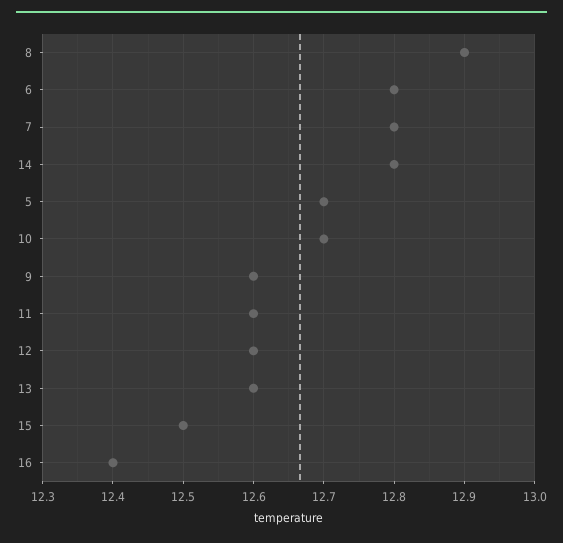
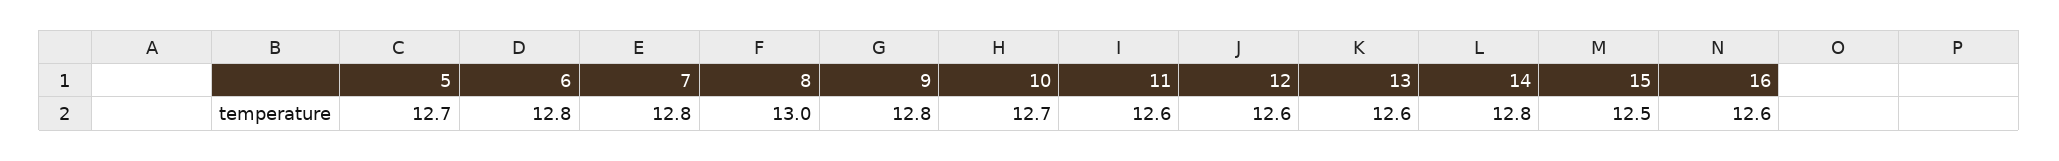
8: 12.9 -> 13
9: 12.6 -> 12.8
16: 12.4 -> 12.6

